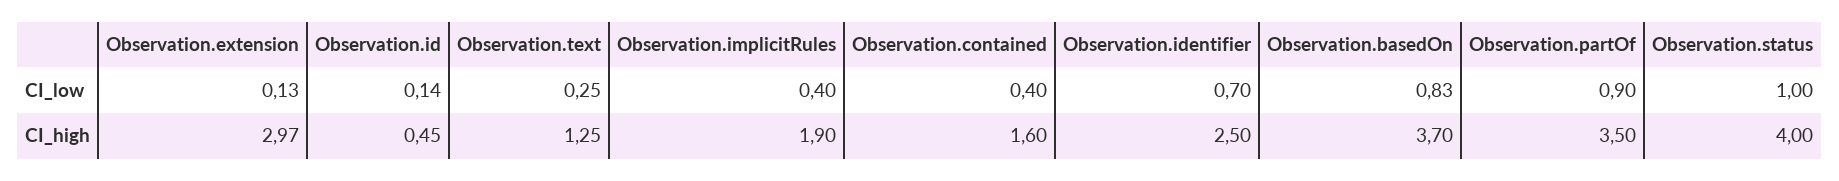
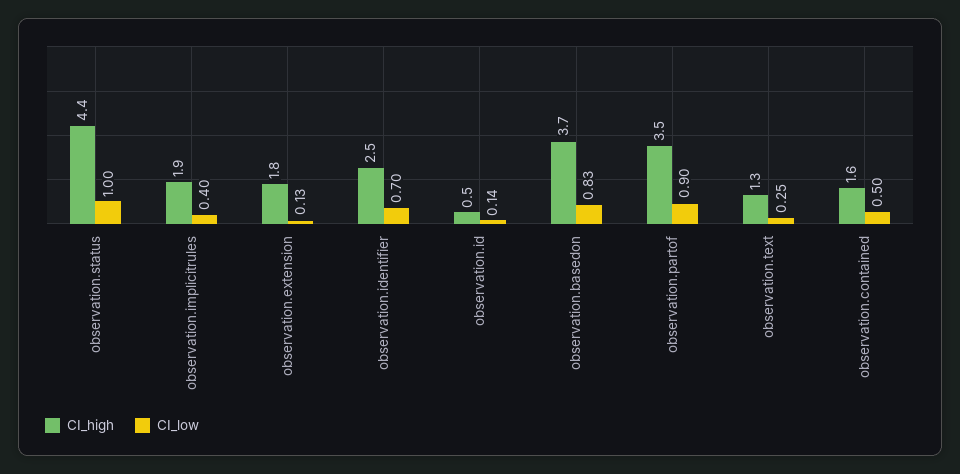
CI_low, Observation.contained: 0.4 -> 0.5
CI_high, Observation.extension: 2.97 -> 1.8
CI_high, Observation.status: 4 -> 4.4

